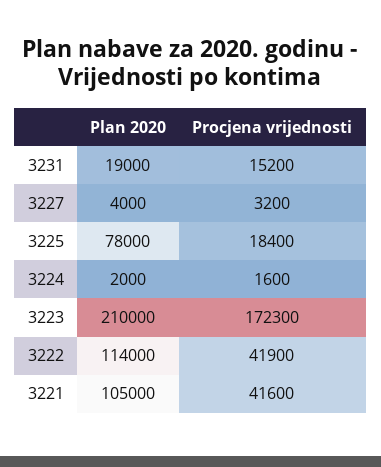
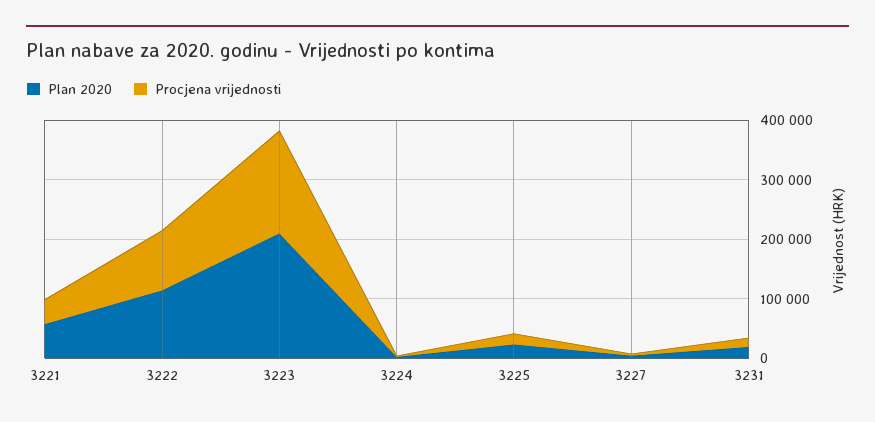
Plan 2020, 3225: 78000 -> 20000
Procjena vrijednosti, 3222: 41900 -> 100000
Plan 2020, 3221: 105000 -> 60000

